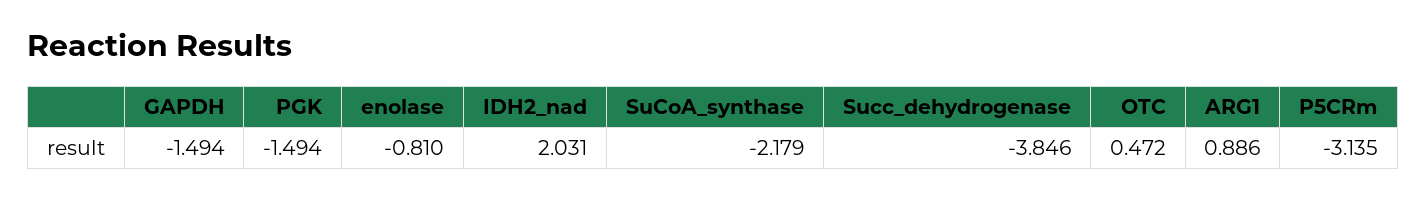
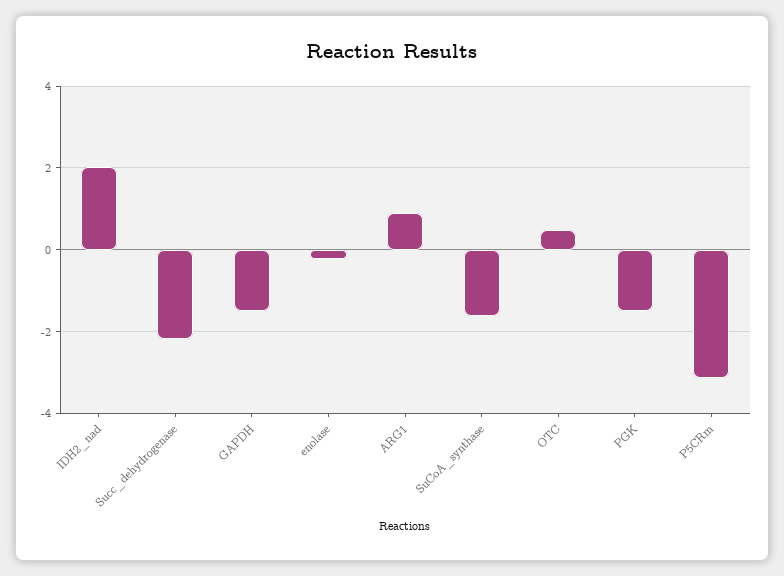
enolase: -0.81 -> -0.2
SuCoA_synthase: -2.179 -> -1.6
Succ_dehydrogenase: -3.846 -> -2.2

